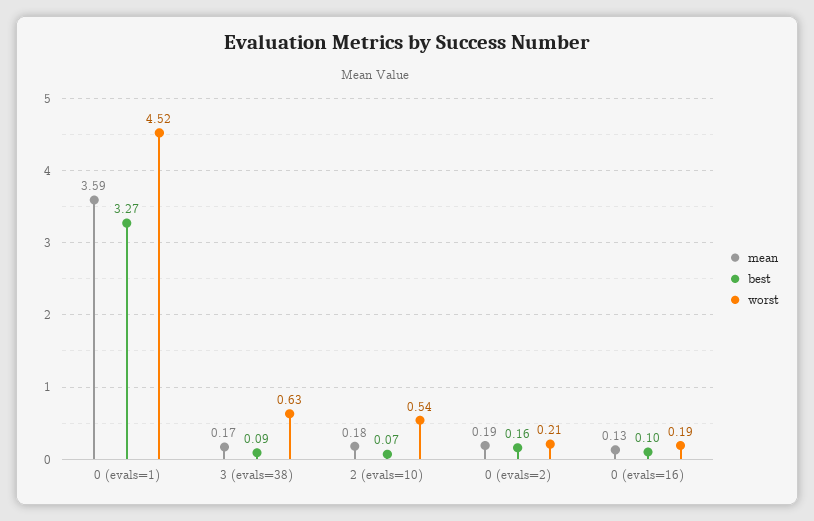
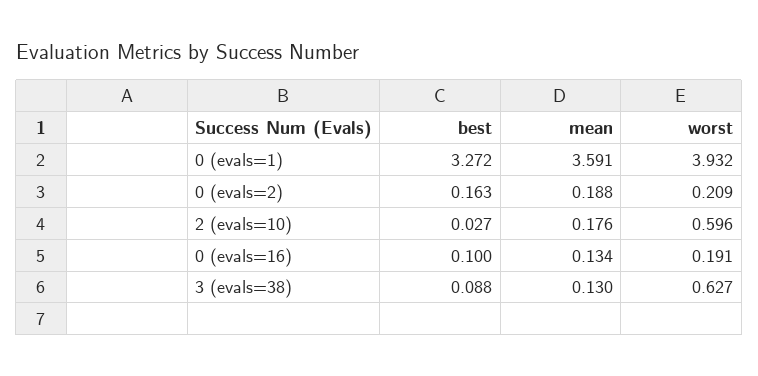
worst, 0 (evals=1): 4.52 -> 3.932
mean, 3 (evals=38): 0.17 -> 0.13
best, 2 (evals=10): 0.07 -> 0.027
worst, 2 (evals=10): 0.54 -> 0.596

